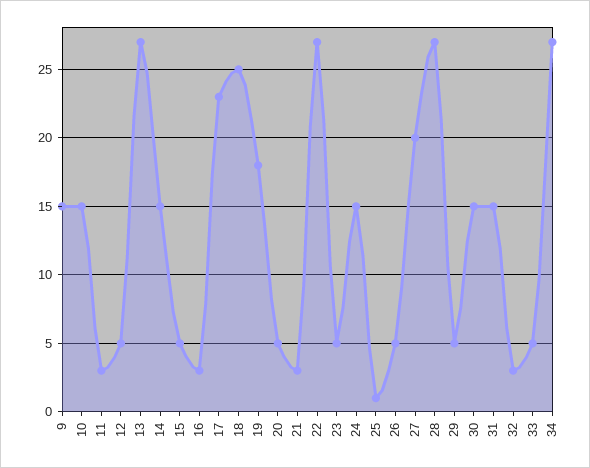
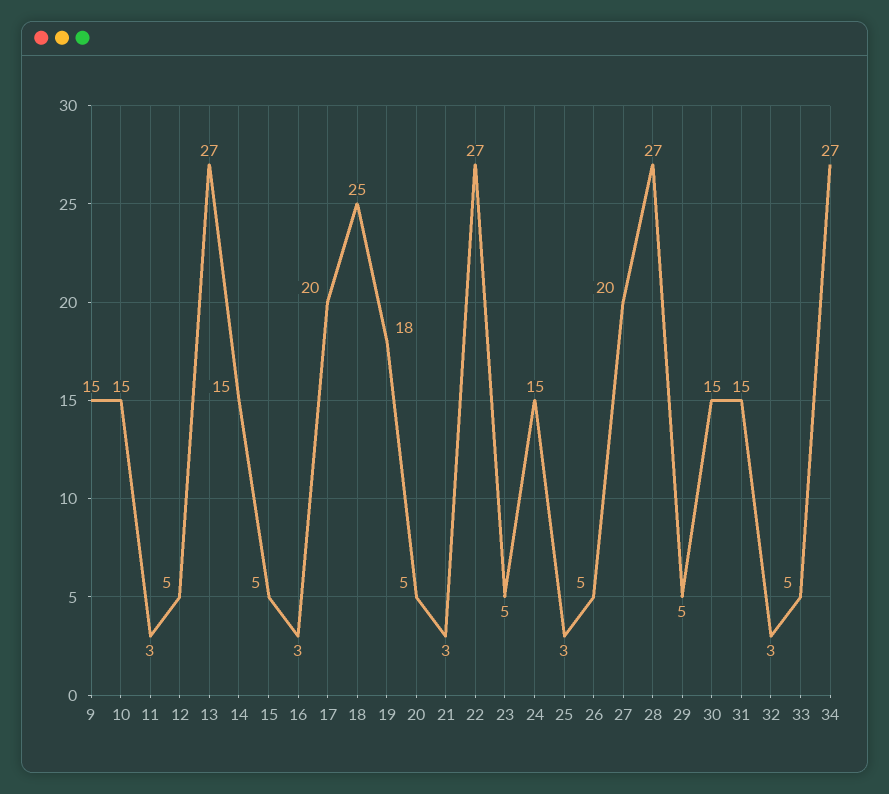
17: 23 -> 20
25: 1 -> 3

